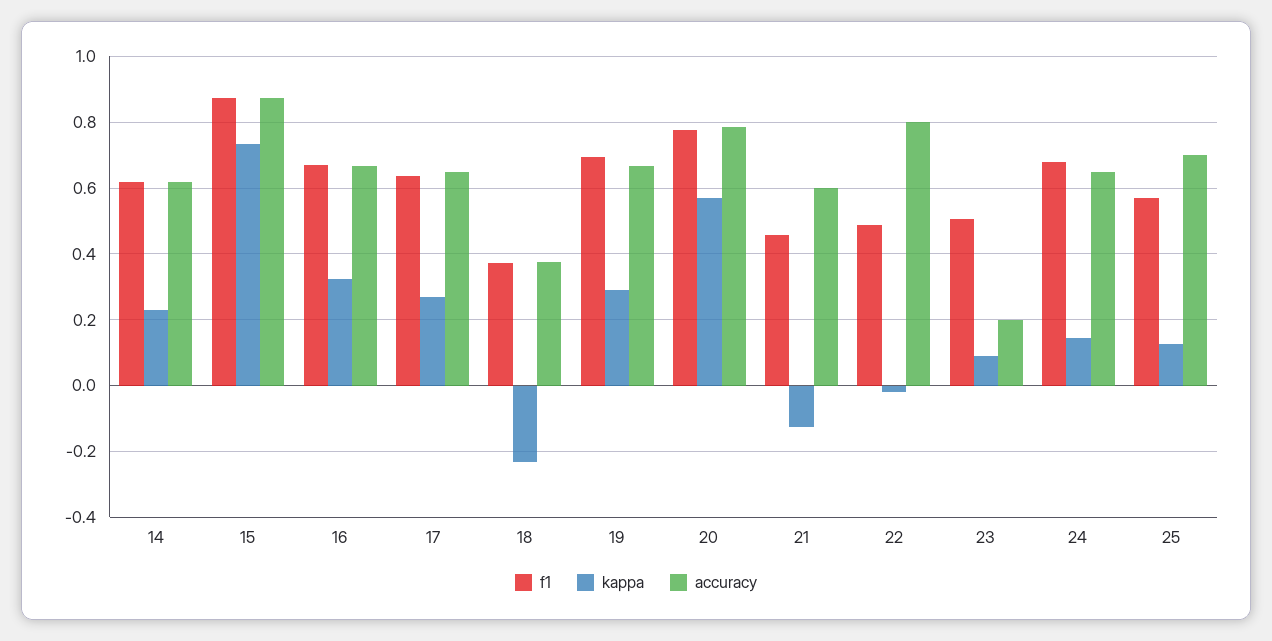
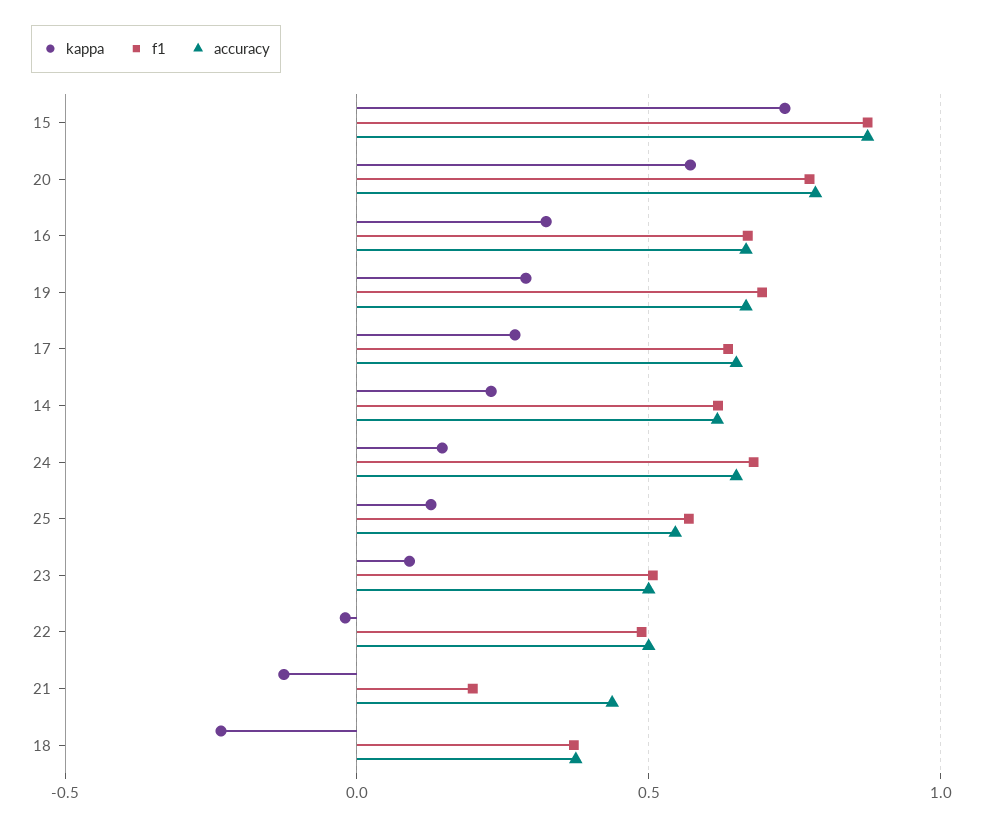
f1, 21: 0.46 -> 0.2
accuracy, 21: 0.6 -> 0.45
accuracy, 22: 0.8 -> 0.5
accuracy, 23: 0.2 -> 0.5
accuracy, 25: 0.7 -> 0.55

